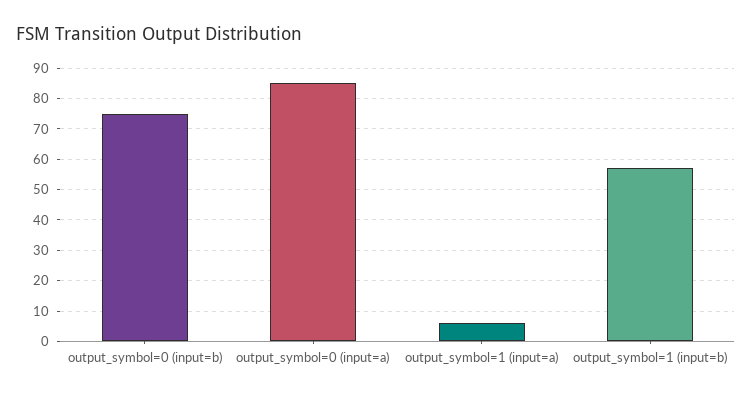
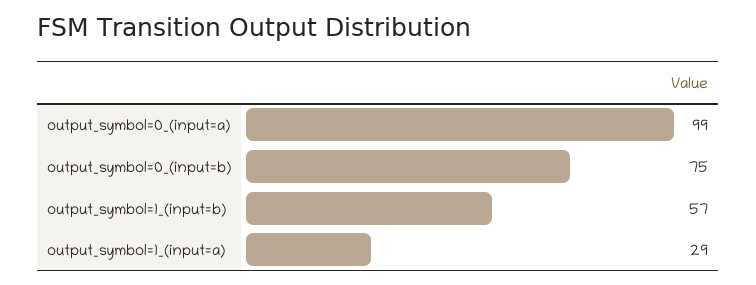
output_symbol=0 (input=a): 85 -> 99
output_symbol=1 (input=a): 5 -> 29

